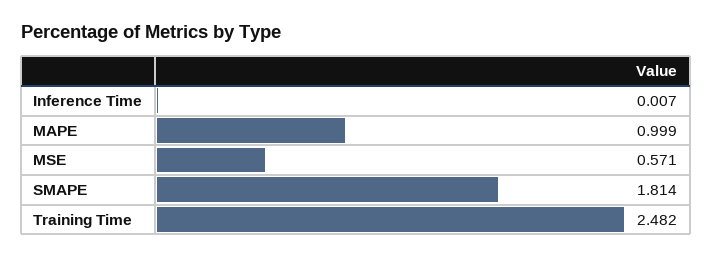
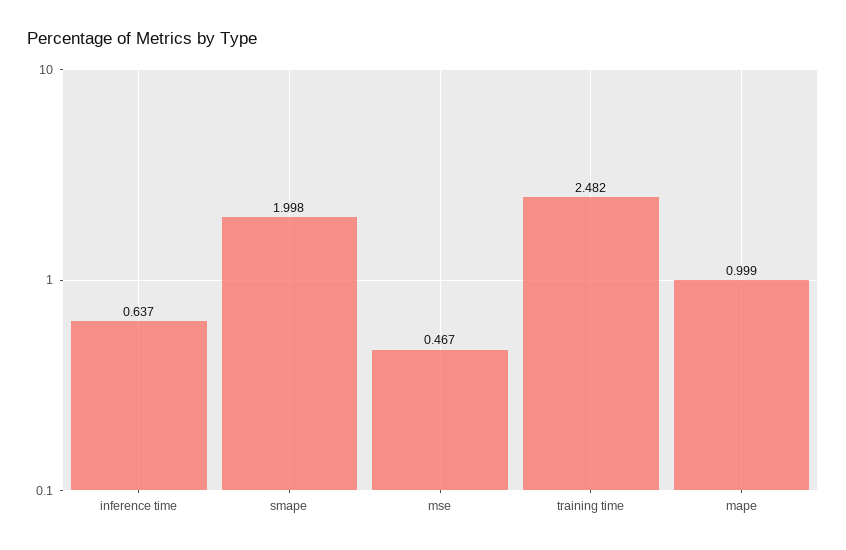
Inference Time: 0.007 -> 0.637
MSE: 0.571 -> 0.467
SMAPE: 1.814 -> 1.998

